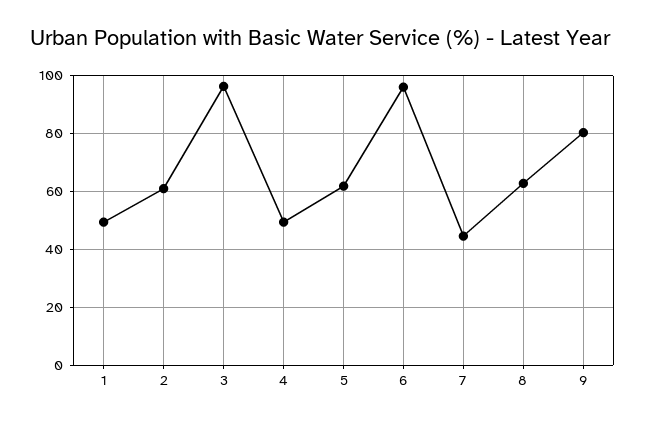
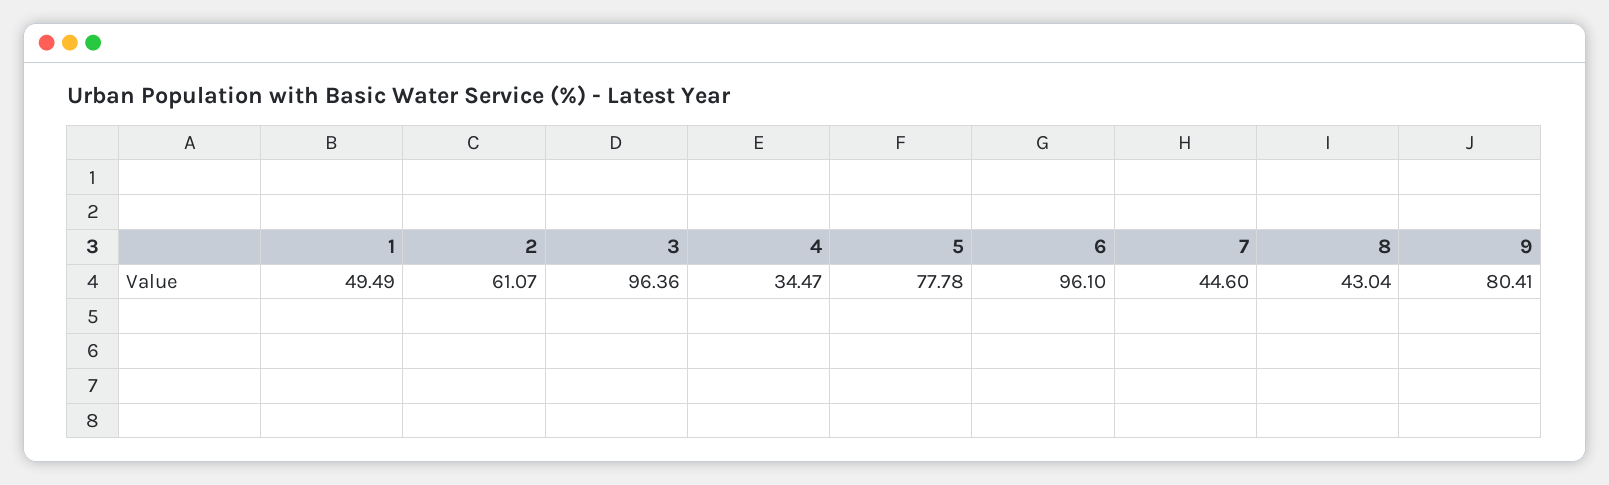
4: 50 -> 34.47
5: 62.5 -> 77.78
8: 62.5 -> 43.04

